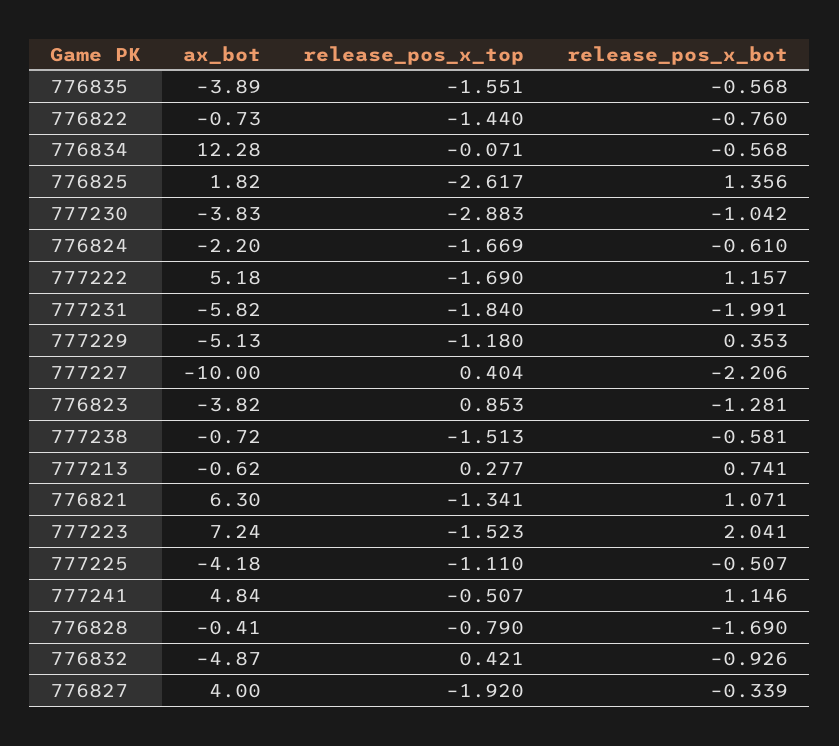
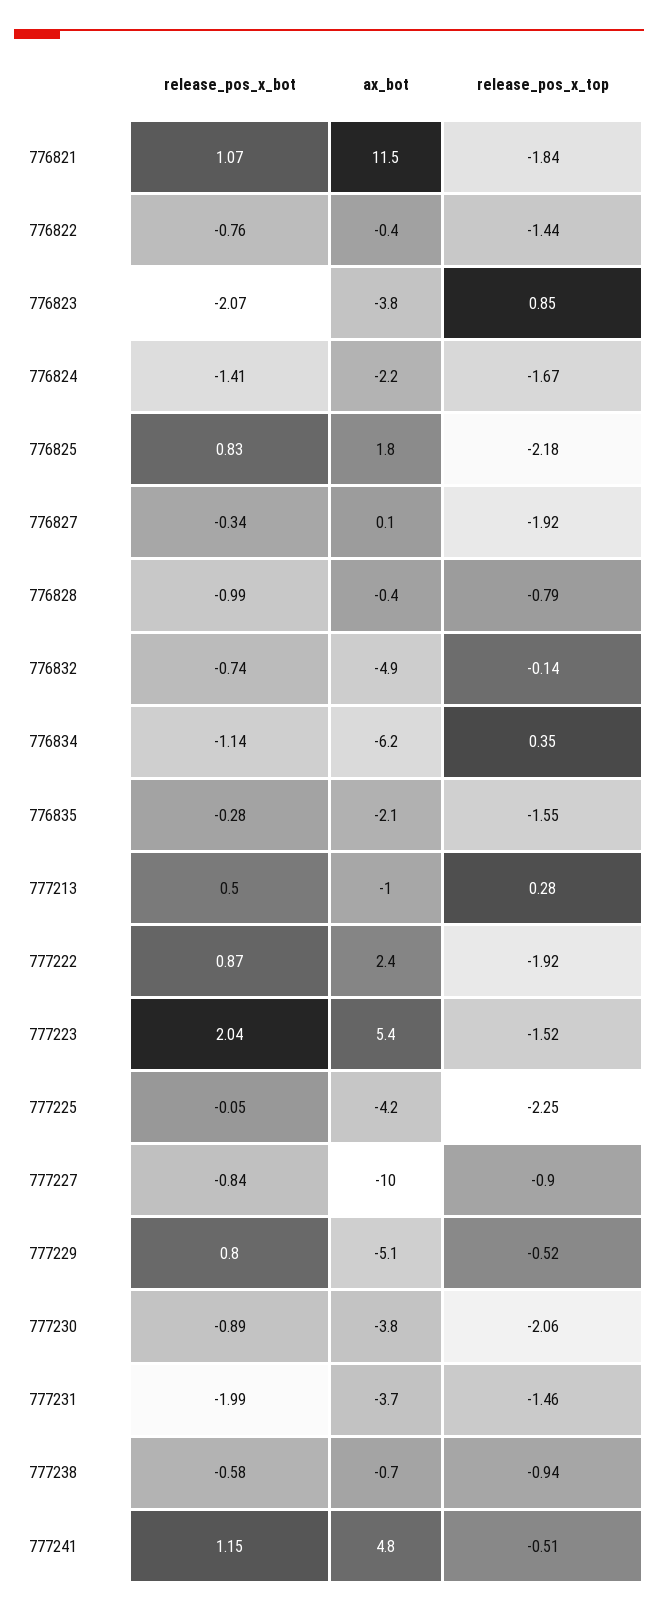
ax_bot, 776835: -3.89 -> -2.1
release_pos_x_bot, 776835: -0.568 -> -0.28
ax_bot, 776822: -0.73 -> -0.4
ax_bot, 776834: 12.28 -> -6.2
release_pos_x_top, 776834: -0.071 -> 0.35
release_pos_x_bot, 776834: -0.568 -> -1.14
release_pos_x_top, 776825: -2.617 -> -2.18
release_pos_x_bot, 776825: 1.356 -> 0.83
release_pos_x_top, 777230: -2.883 -> -2.06
release_pos_x_bot, 777230: -1.042 -> -0.89
release_pos_x_bot, 776824: -0.61 -> -1.41
ax_bot, 777222: 5.18 -> 2.4
release_pos_x_top, 777222: -1.69 -> -1.92
release_pos_x_bot, 777222: 1.157 -> 0.87
ax_bot, 777231: -5.82 -> -3.7
release_pos_x_top, 777231: -1.84 -> -1.46
release_pos_x_top, 777229: -1.18 -> -0.52
release_pos_x_bot, 777229: 0.353 -> 0.8
release_pos_x_top, 777227: 0.404 -> -0.9
release_pos_x_bot, 777227: -2.206 -> -0.84
release_pos_x_bot, 776823: -1.281 -> -2.07
release_pos_x_top, 777238: -1.513 -> -0.94
ax_bot, 777213: -0.62 -> -1
release_pos_x_bot, 777213: 0.741 -> 0.5
ax_bot, 776821: 6.3 -> 11.5
release_pos_x_top, 776821: -1.341 -> -1.84
ax_bot, 777223: 7.24 -> 5.4
release_pos_x_top, 777225: -1.11 -> -2.25
release_pos_x_bot, 777225: -0.507 -> -0.05
release_pos_x_bot, 776828: -1.69 -> -0.99
release_pos_x_top, 776832: 0.421 -> -0.14
release_pos_x_bot, 776832: -0.926 -> -0.74
ax_bot, 776827: 4 -> 0.1

